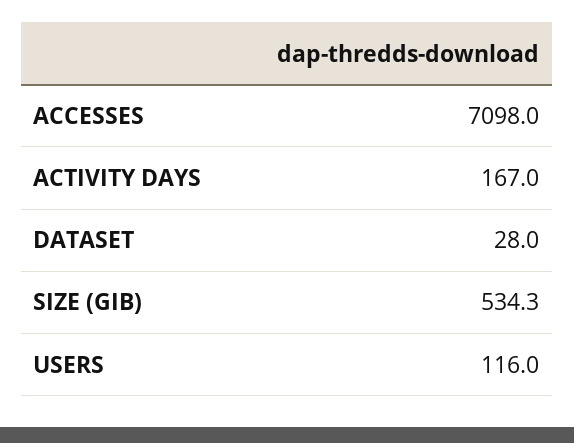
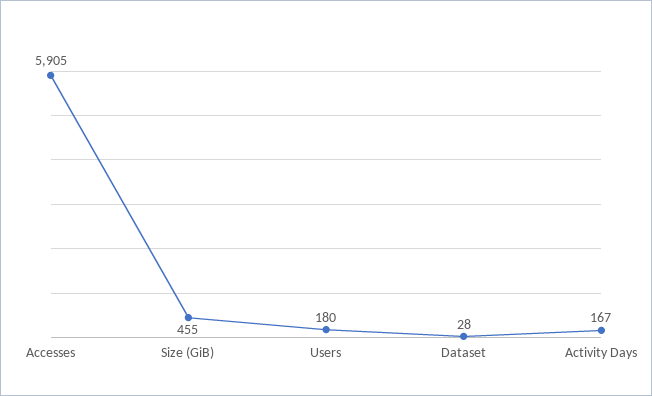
ACCESSES: 7098 -> 5905
SIZE (GIB): 534.3 -> 455
USERS: 116 -> 180

